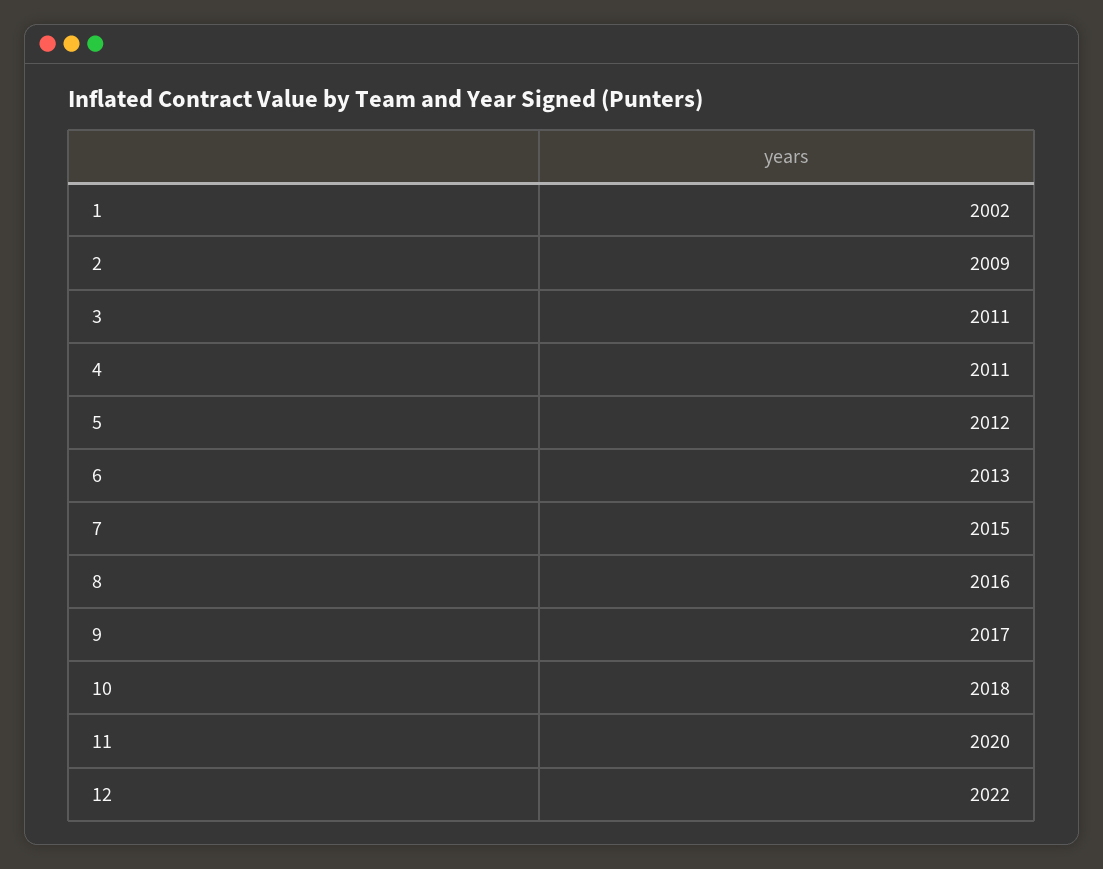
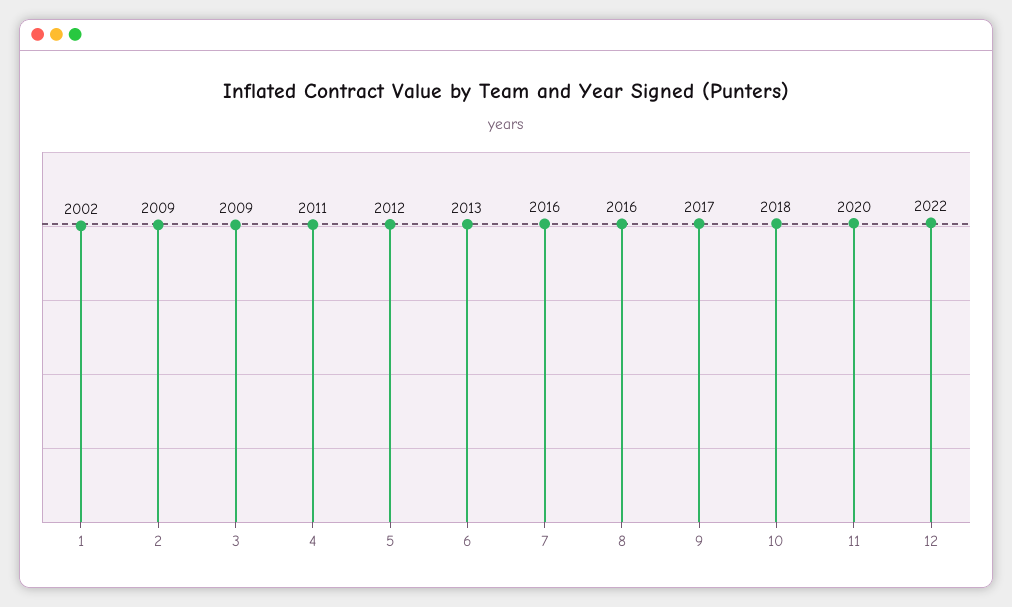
3: 2011 -> 2009
7: 2015 -> 2016

